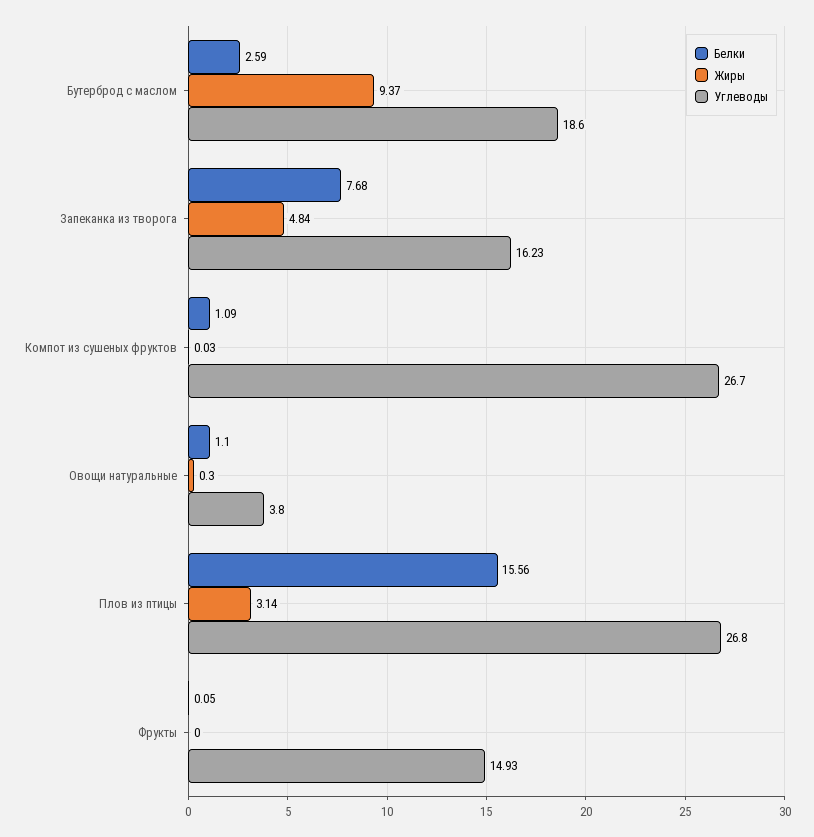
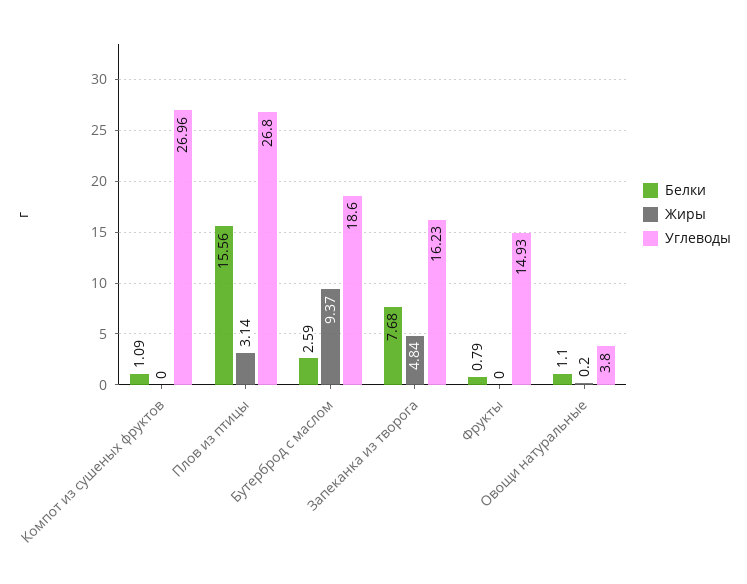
Жиры, Компот из сушеных фруктов: 0.03 -> 0
Углеводы, Компот из сушеных фруктов: 26.7 -> 26.96
Жиры, Овощи натуральные: 0.3 -> 0.2
Белки, Фрукты: 0.05 -> 0.79

